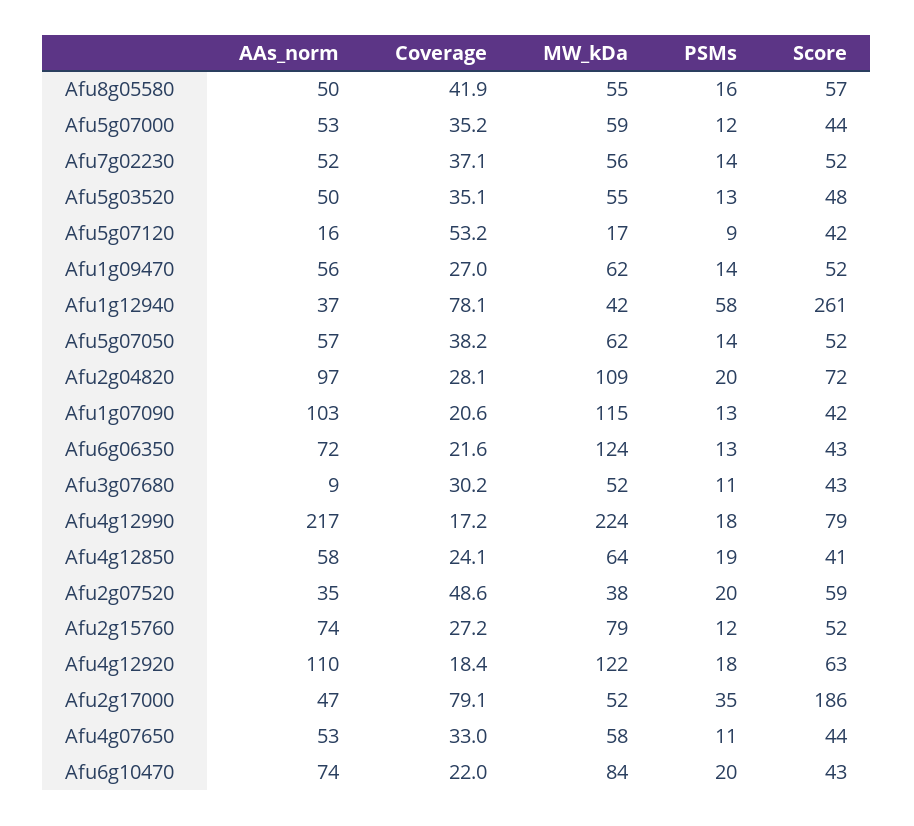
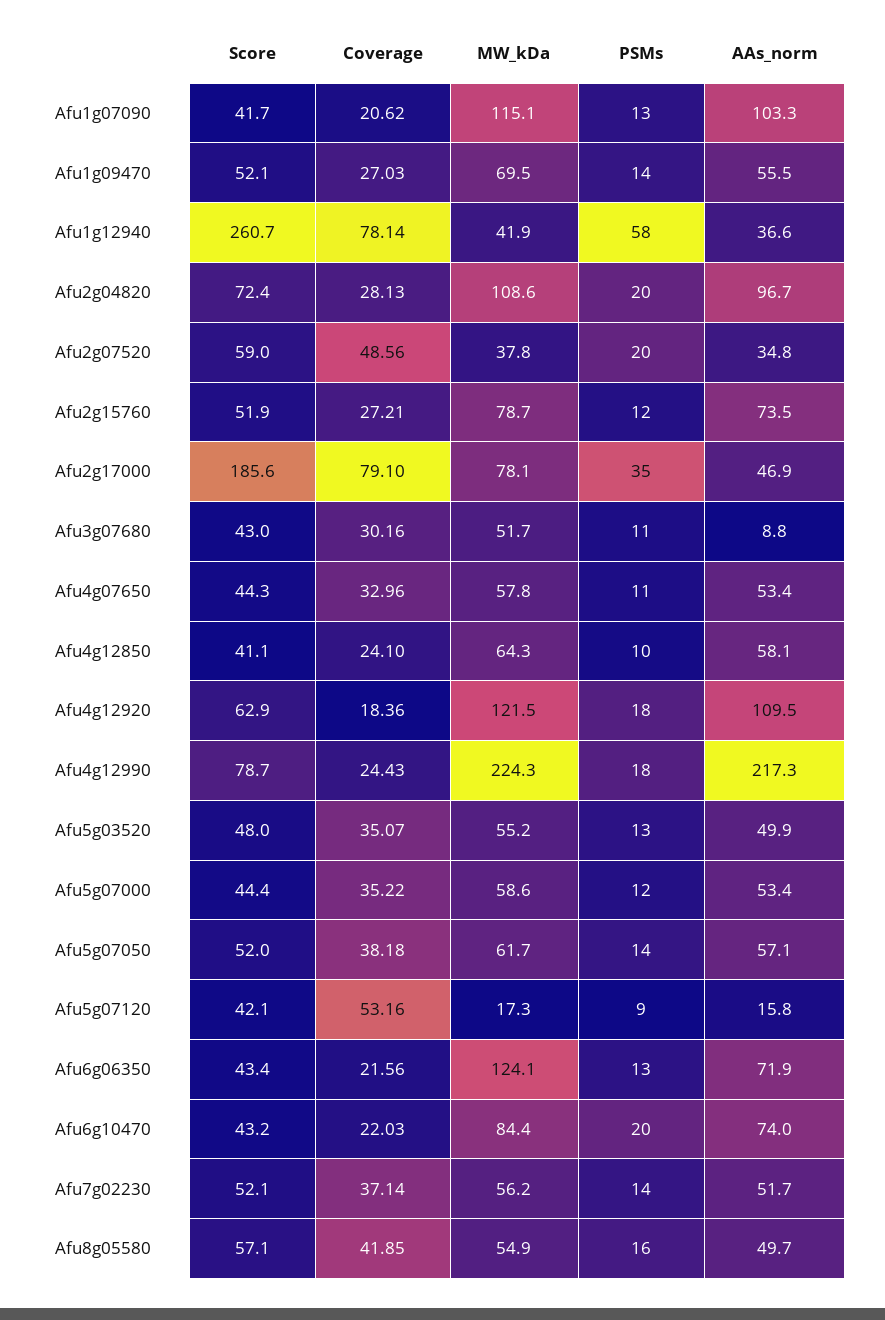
MW_kDa, Afu1g09470: 62 -> 69.5
Coverage, Afu4g12990: 17.2 -> 24.43
PSMs, Afu4g12850: 19 -> 10
MW_kDa, Afu2g17000: 52 -> 78.1

